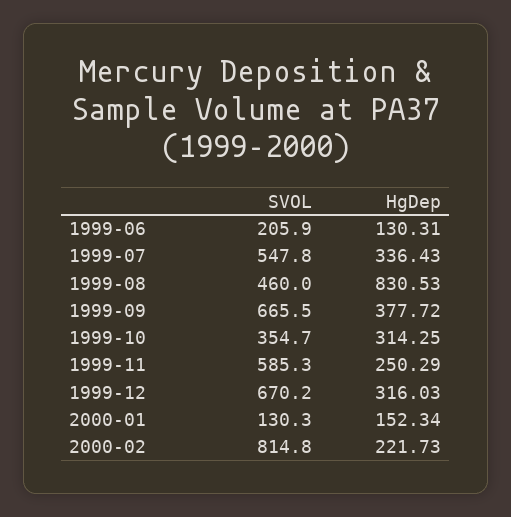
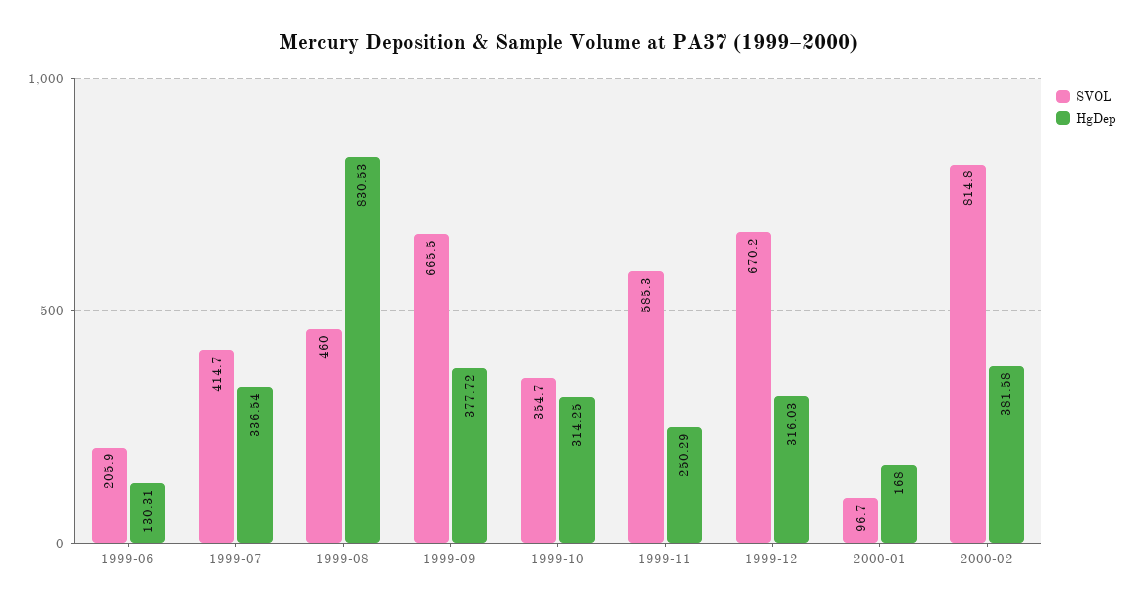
SVOL, 1999-07: 547.8 -> 414.7
HgDep, 1999-07: 336.43 -> 336.54
SVOL, 2000-01: 130.3 -> 96.7
HgDep, 2000-01: 152.34 -> 168
HgDep, 2000-02: 221.73 -> 381.58

